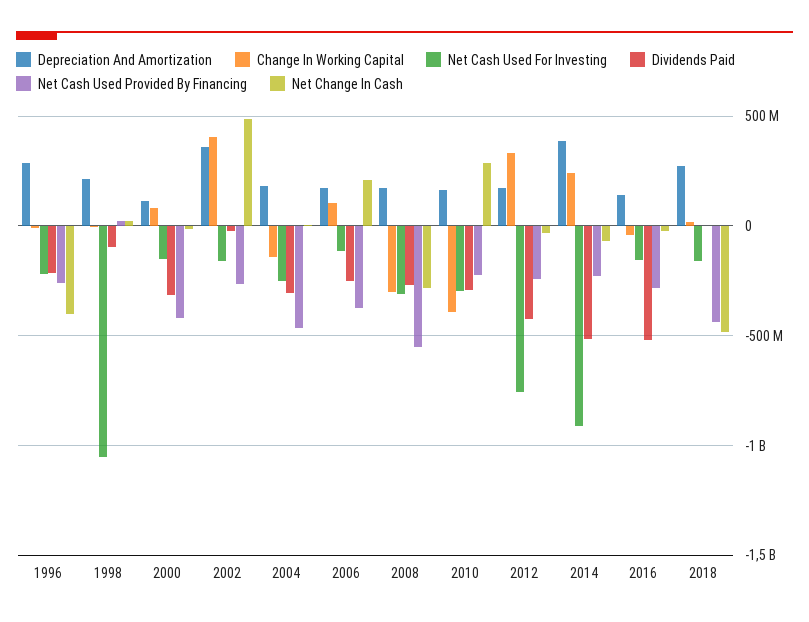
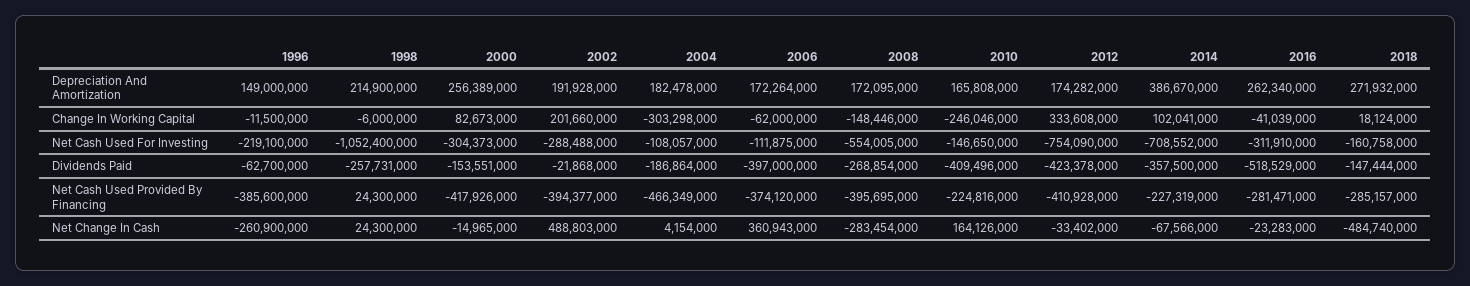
Depreciation And Amortization, 1996: 300000000 -> 149000000
Dividends Paid, 1996: -200000000 -> -62700000
Net Cash Used Provided By Financing, 1996: -250000000 -> -385600000
Net Change In Cash, 1996: -400000000 -> -260900000
Dividends Paid, 1998: -100000000 -> -257731000
Depreciation And Amortization, 2000: 100000000 -> 256389000
Net Cash Used For Investing, 2000: -150000000 -> -304373000
Dividends Paid, 2000: -300000000 -> -153551000
Depreciation And Amortization, 2002: 350000000 -> 191928000
Change In Working Capital, 2002: 400000000 -> 201660000
Net Cash Used For Investing, 2002: -150000000 -> -288488000
Net Cash Used Provided By Financing, 2002: -250000000 -> -394377000
Change In Working Capital, 2004: -150000000 -> -303298000
Net Cash Used For Investing, 2004: -250000000 -> -108057000
Dividends Paid, 2004: -300000000 -> -186864000
Change In Working Capital, 2006: 100000000 -> -62000000
Dividends Paid, 2006: -250000000 -> -397000000
Net Change In Cash, 2006: 200000000 -> 360943000
Change In Working Capital, 2008: -300000000 -> -148446000
Net Cash Used For Investing, 2008: -300000000 -> -554005000
Net Cash Used Provided By Financing, 2008: -550000000 -> -395695000
Change In Working Capital, 2010: -400000000 -> -246046000
Net Cash Used For Investing, 2010: -300000000 -> -146650000
Dividends Paid, 2010: -300000000 -> -409496000
Net Change In Cash, 2010: 300000000 -> 164126000
Net Cash Used Provided By Financing, 2012: -250000000 -> -410928000
Change In Working Capital, 2014: 250000000 -> 102041000
Net Cash Used For Investing, 2014: -900000000 -> -708552000
Dividends Paid, 2014: -500000000 -> -357500000
Depreciation And Amortization, 2016: 150000000 -> 262340000
Net Cash Used For Investing, 2016: -150000000 -> -311910000
Dividends Paid, 2018: 0 -> -147444000
Net Cash Used Provided By Financing, 2018: -450000000 -> -285157000

